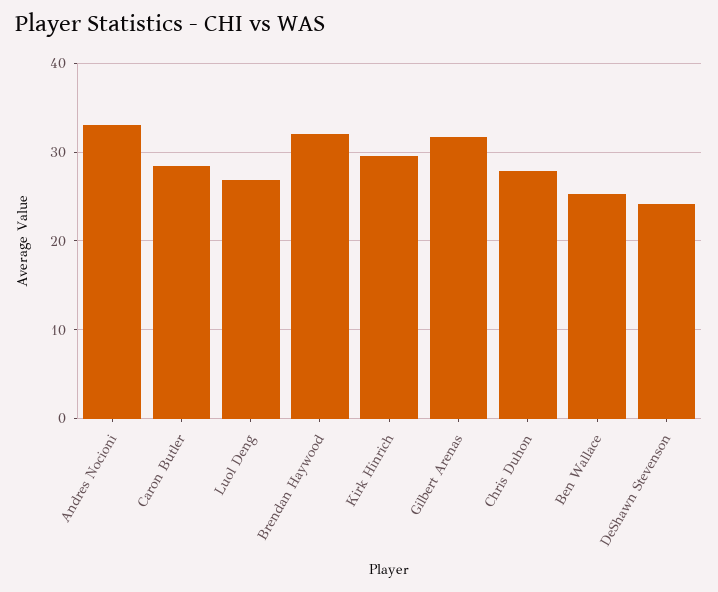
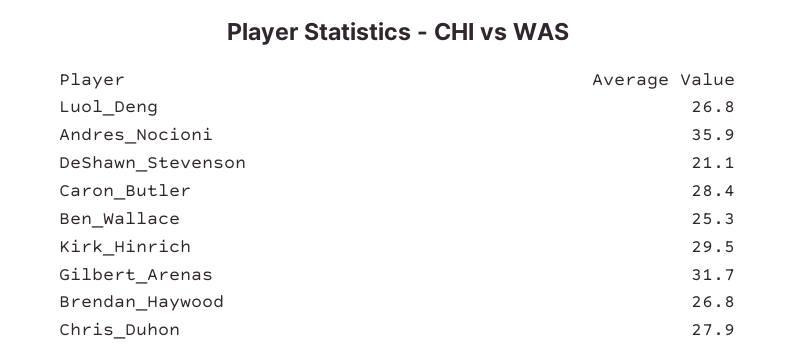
Andres Nocioni: 33 -> 35.9
Brendan Haywood: 32 -> 26.8
DeShawn Stevenson: 24 -> 21.1

